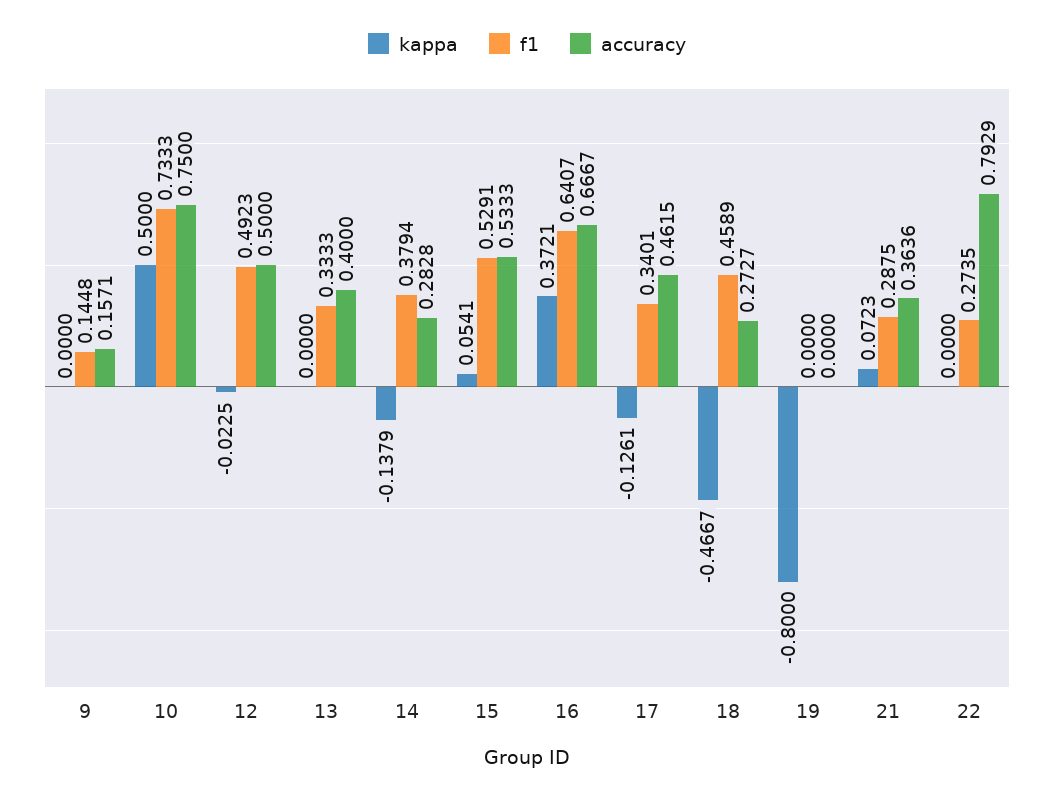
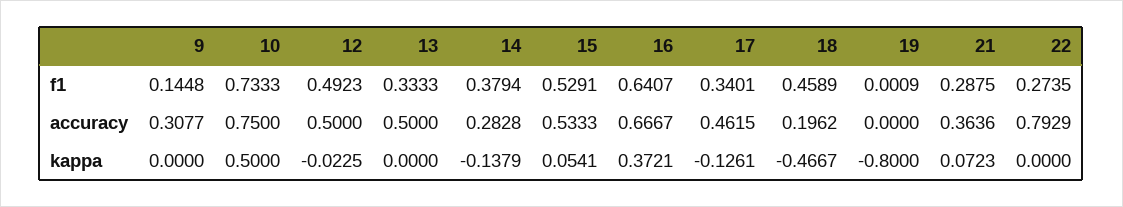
accuracy, 9: 0.1571 -> 0.3077
accuracy, 13: 0.4 -> 0.5
accuracy, 18: 0.2727 -> 0.1962
f1, 19: 0 -> 0.0009

